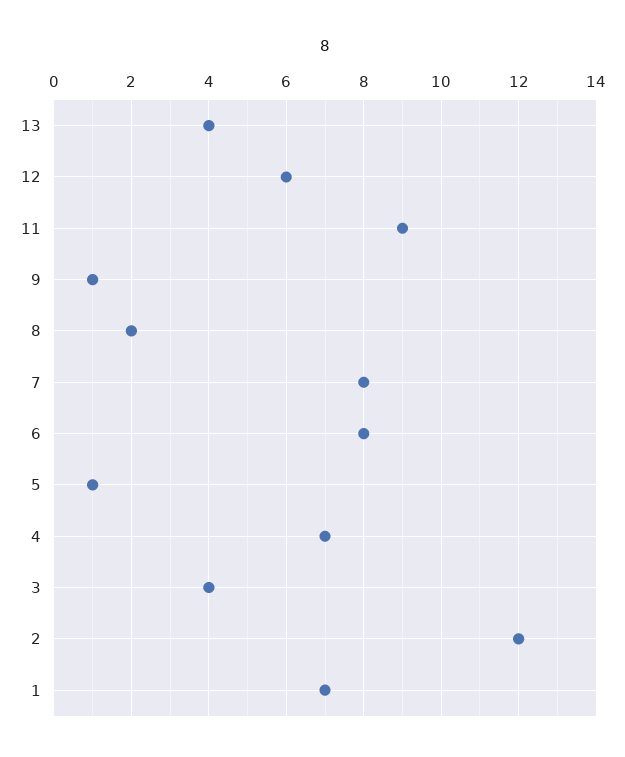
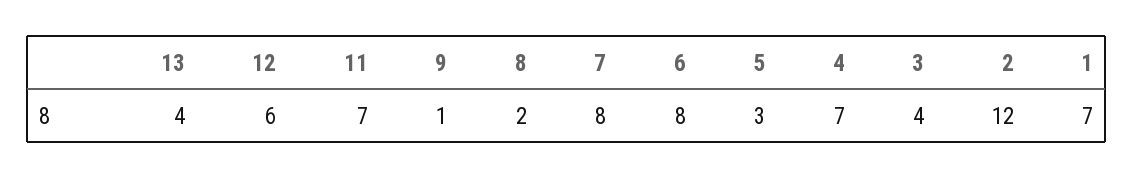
11: 9 -> 7
5: 1 -> 3

